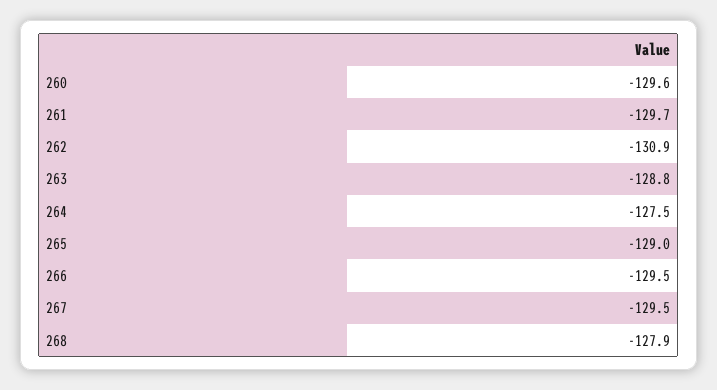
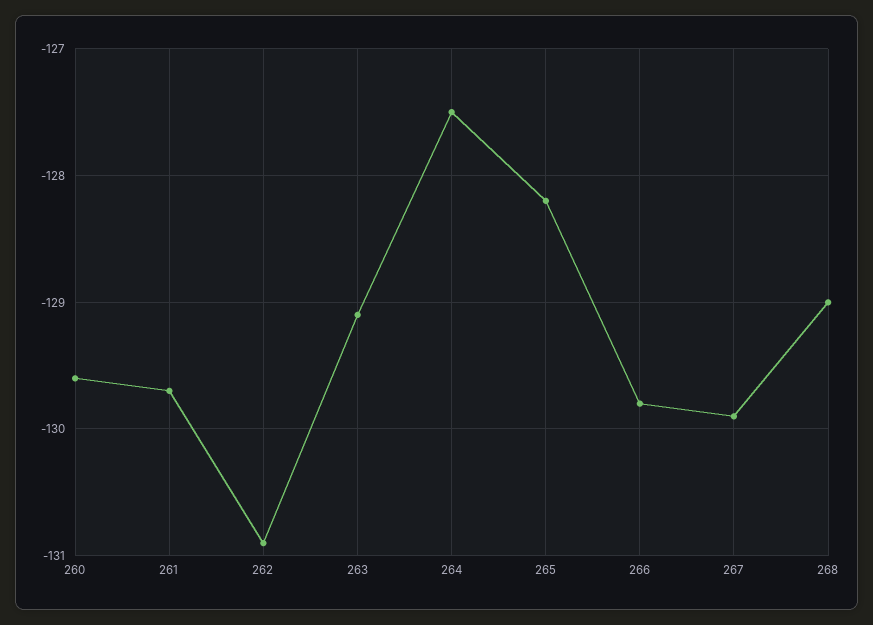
263: -128.8 -> -129.1
265: -129 -> -128.2
266: -129.5 -> -129.8
267: -129.5 -> -129.9
268: -127.9 -> -129

